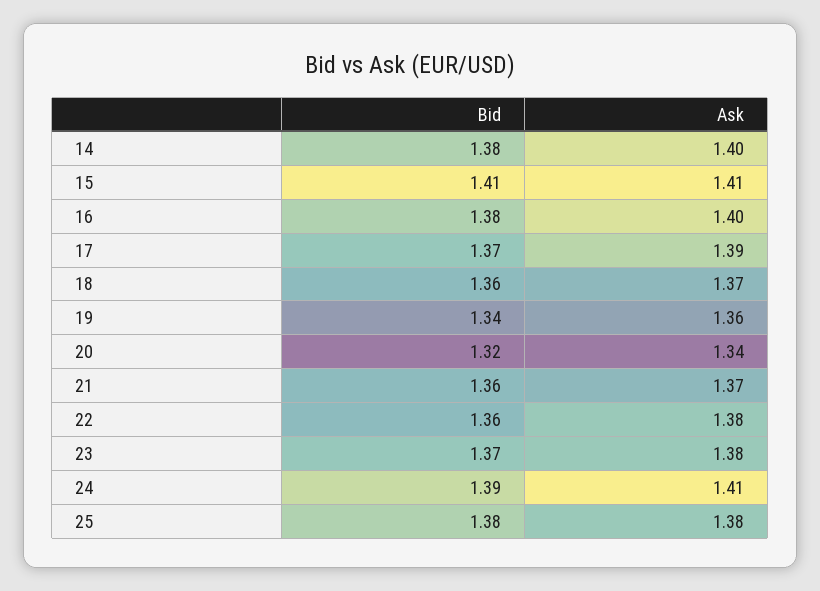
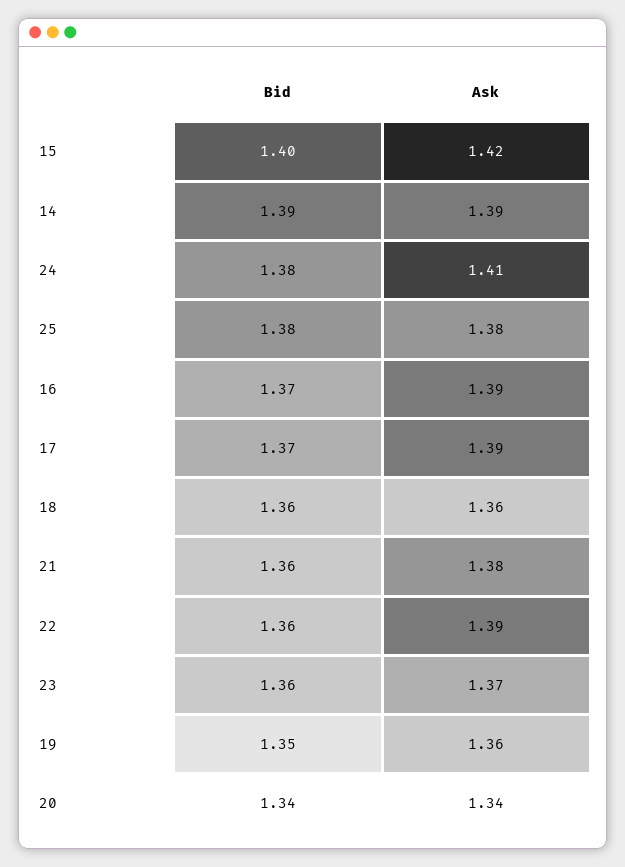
Bid, 14: 1.38 -> 1.39
Ask, 14: 1.4 -> 1.39
Bid, 15: 1.41 -> 1.4
Ask, 15: 1.41 -> 1.42
Bid, 16: 1.38 -> 1.37
Ask, 16: 1.4 -> 1.39
Ask, 18: 1.37 -> 1.36
Bid, 19: 1.34 -> 1.35
Bid, 20: 1.32 -> 1.34
Ask, 21: 1.37 -> 1.38
Ask, 22: 1.38 -> 1.39
Bid, 23: 1.37 -> 1.36
Ask, 23: 1.38 -> 1.37
Bid, 24: 1.39 -> 1.38

